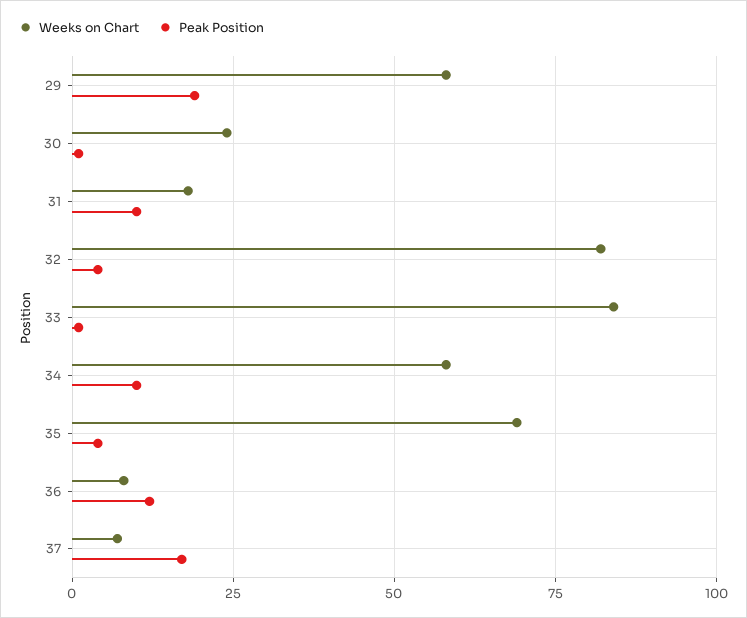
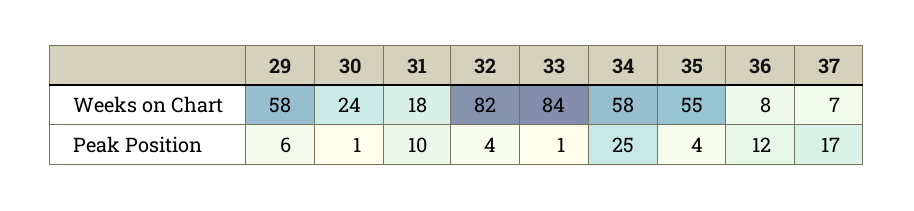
Peak Position, 29: 20 -> 6
Peak Position, 34: 10 -> 25
Weeks on Chart, 35: 70 -> 55

